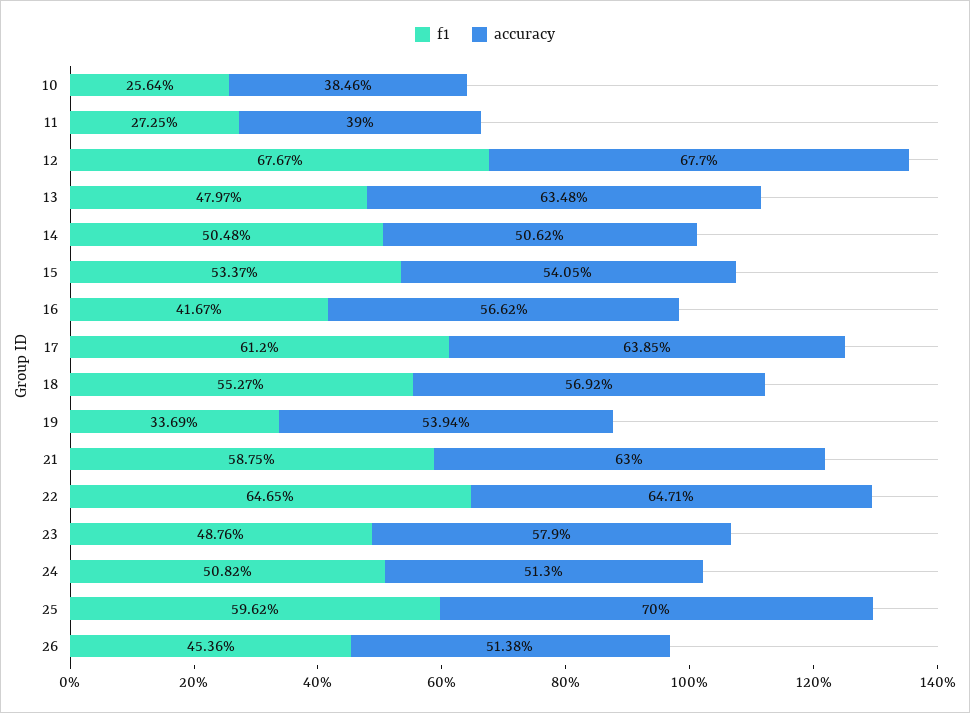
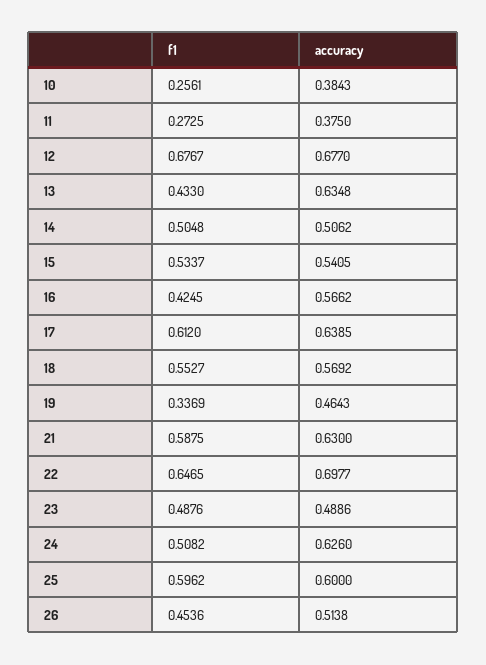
f1, 10: 0.2564 -> 0.2561
accuracy, 10: 0.3846 -> 0.3843
accuracy, 11: 0.39 -> 0.375
f1, 13: 0.4797 -> 0.433
f1, 16: 0.4167 -> 0.4245
accuracy, 19: 0.5394 -> 0.4643
accuracy, 22: 0.6471 -> 0.6977
accuracy, 23: 0.579 -> 0.4886
accuracy, 24: 0.513 -> 0.626
accuracy, 25: 0.7 -> 0.6

